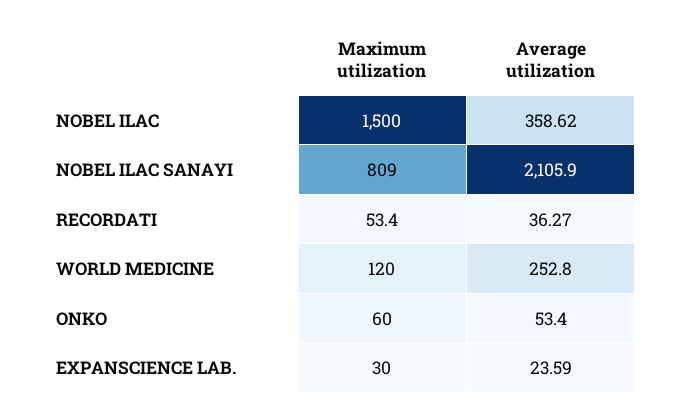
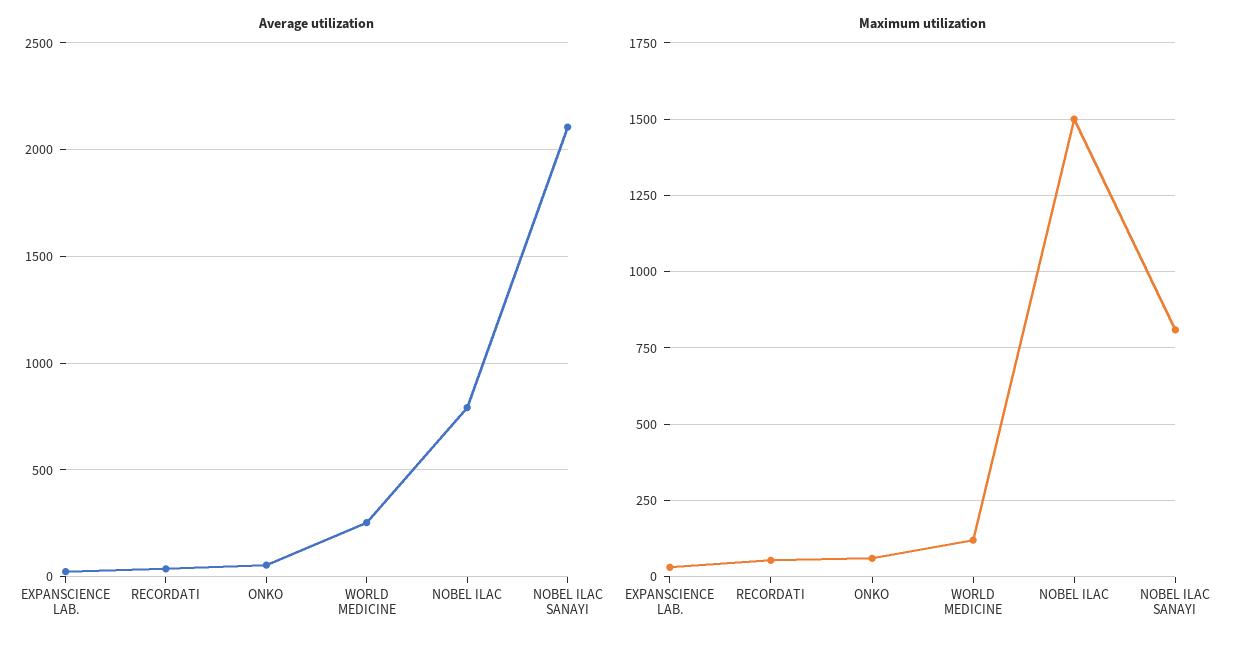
Average utilization, NOBEL ILAC: 358.62 -> 800

